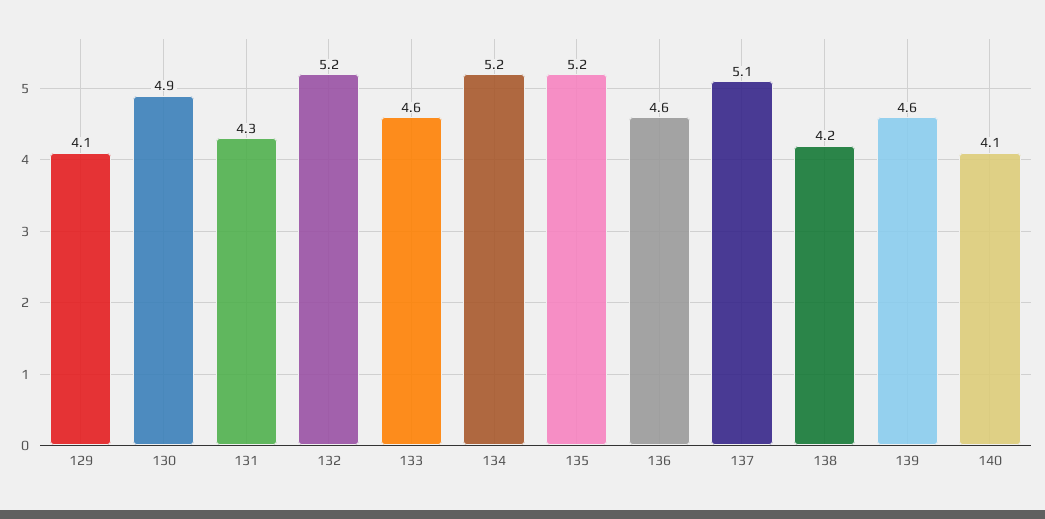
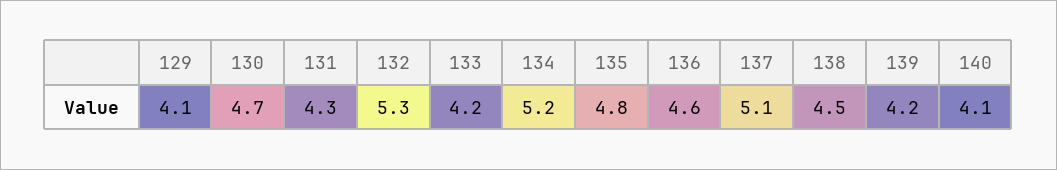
130: 4.9 -> 4.7
132: 5.2 -> 5.3
133: 4.6 -> 4.2
135: 5.2 -> 4.8
138: 4.2 -> 4.5
139: 4.6 -> 4.2

